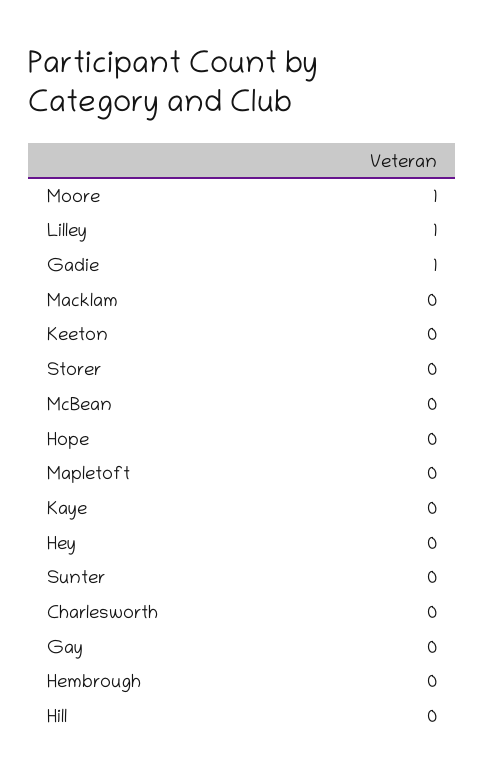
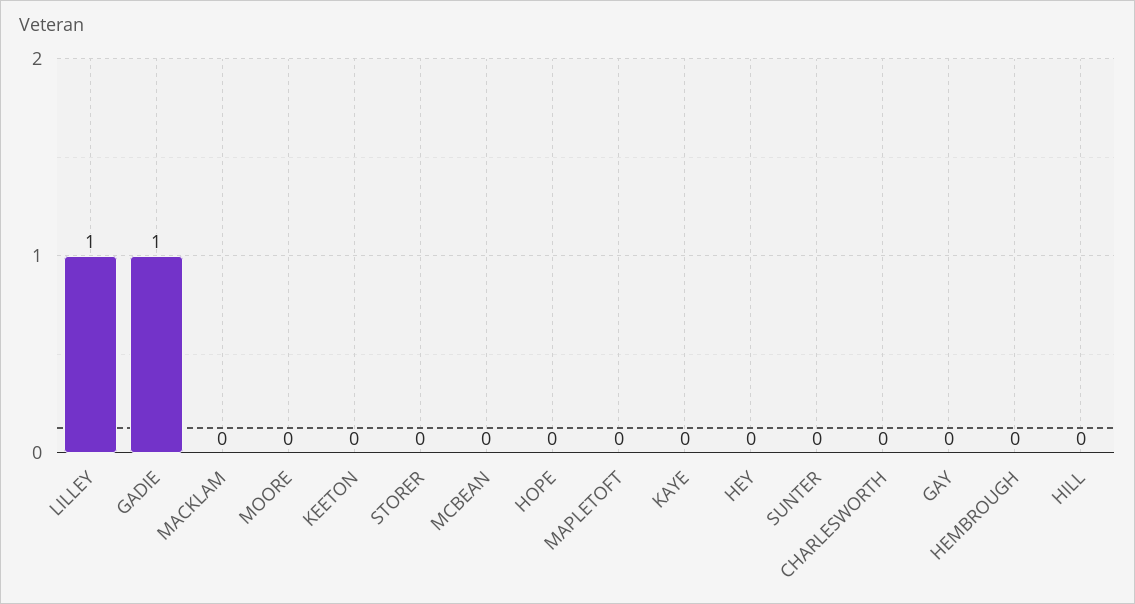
Moore: 1 -> 0

